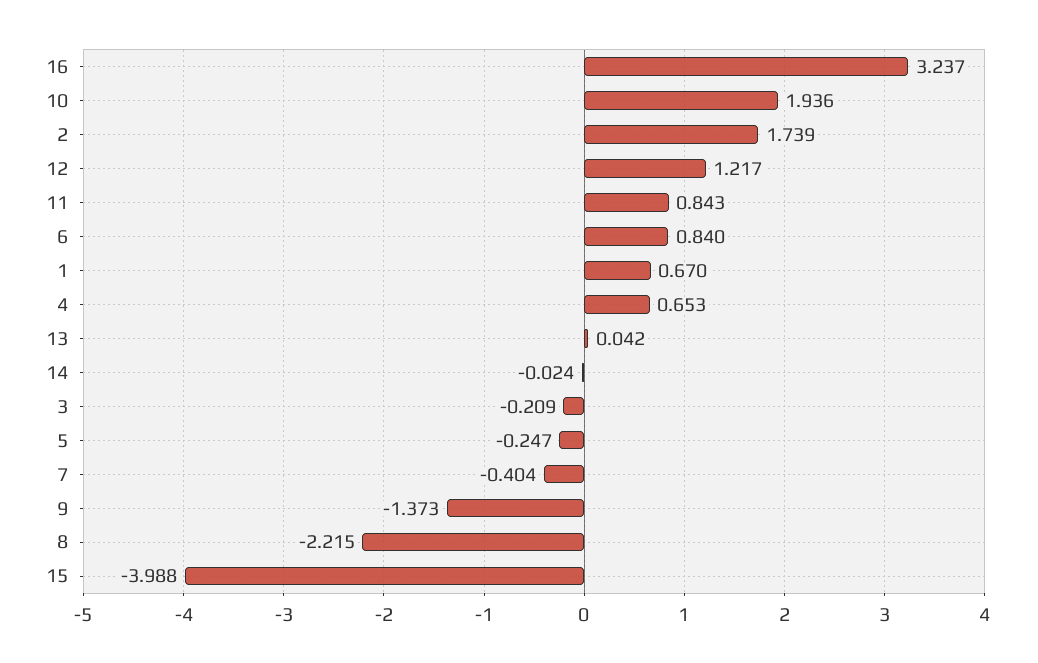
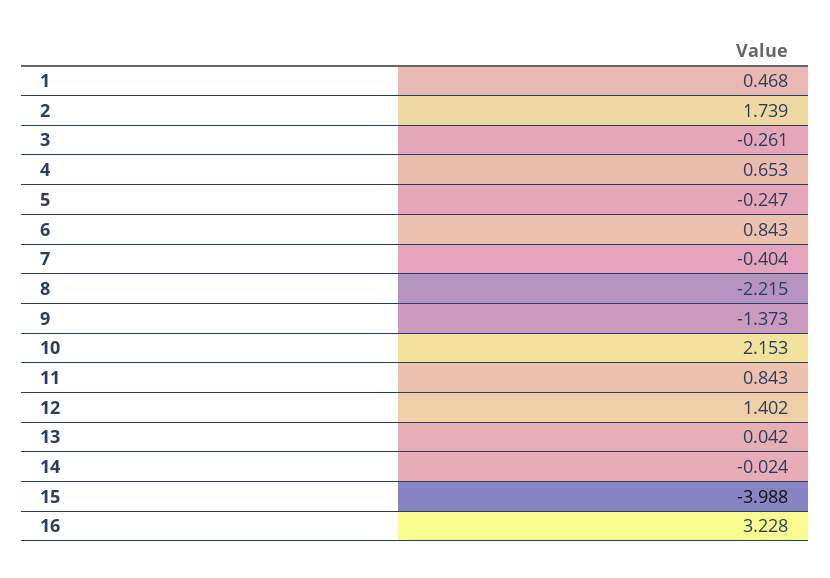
16: 3.237 -> 3.228
10: 1.936 -> 2.153
12: 1.217 -> 1.402
6: 0.84 -> 0.843
1: 0.67 -> 0.468
3: -0.209 -> -0.261

